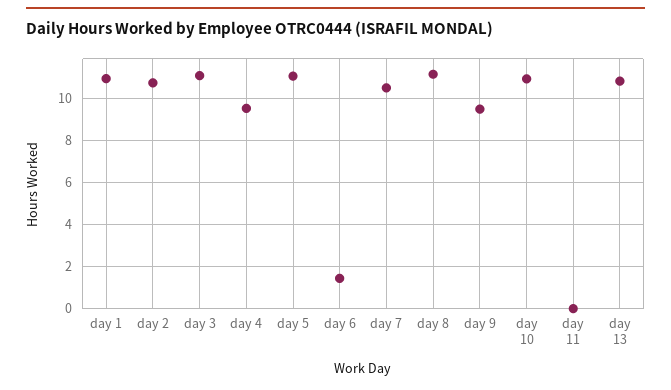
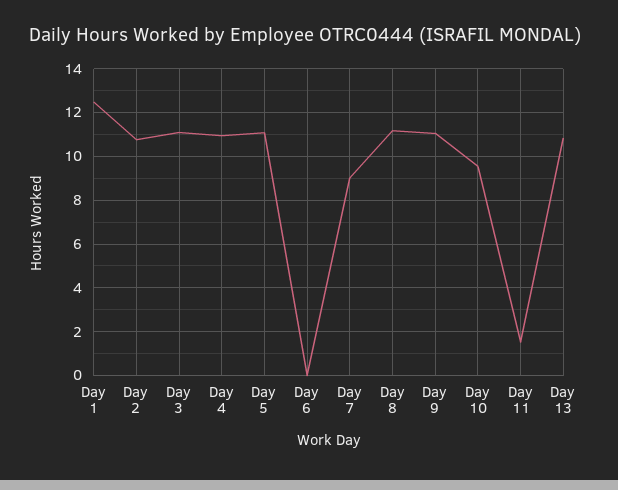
day 1: 11 -> 12.5
day 4: 9.5 -> 11
day 6: 1.5 -> 0
day 7: 10.5 -> 9
day 9: 9.5 -> 11
day 10: 11 -> 9.5
day 11: 0 -> 1.5

